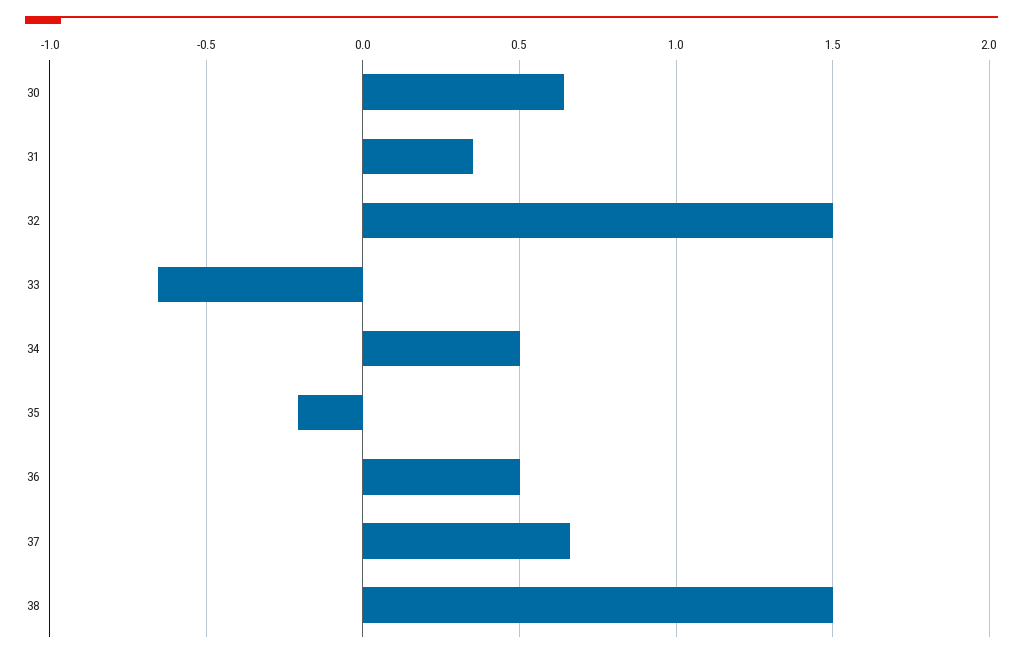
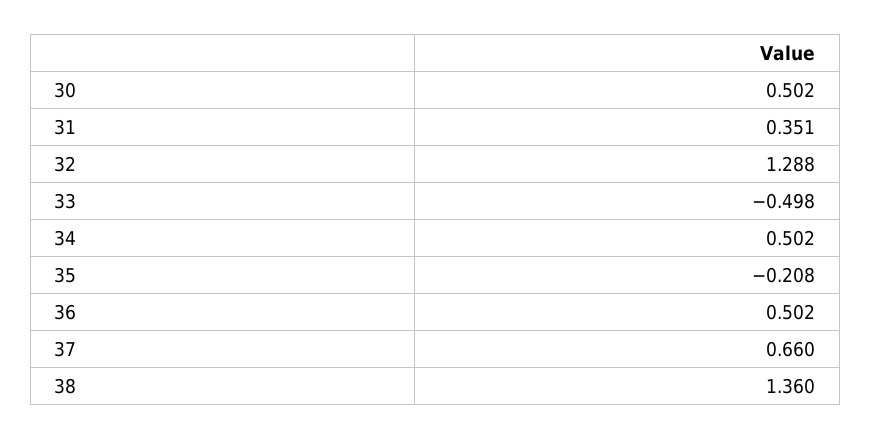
30: 0.65 -> 0.502
32: 1.5 -> 1.288
33: -0.65 -> -0.498
38: 1.5 -> 1.36

